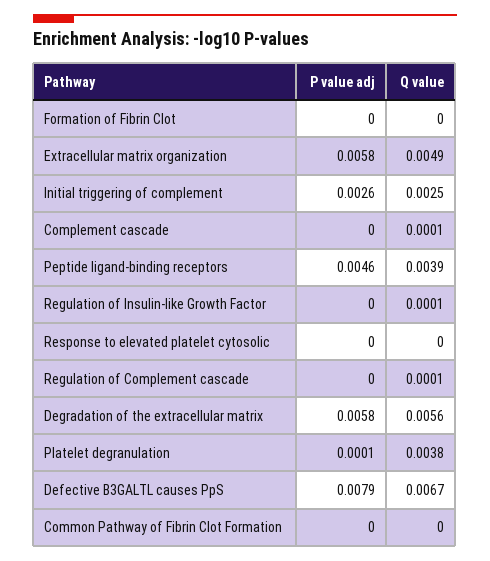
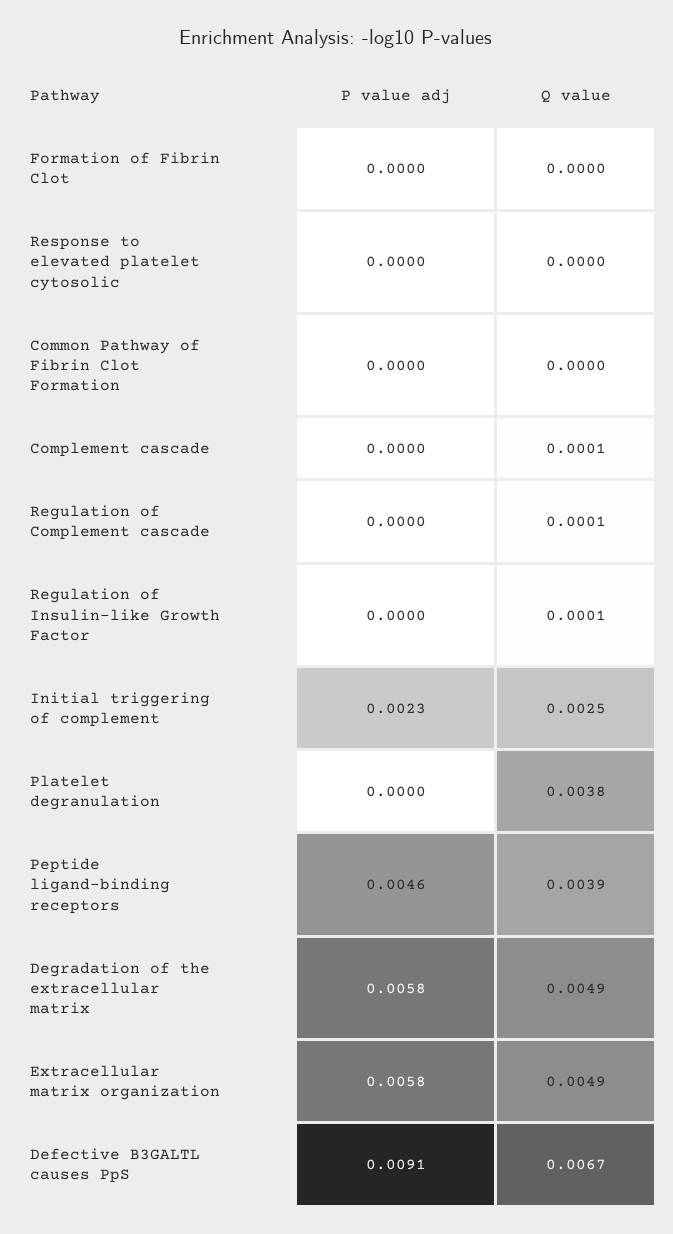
P value adj, Initial triggering of complement: 0.0026 -> 0.0023
Q value, Degradation of the extracellular matrix: 0.0056 -> 0.0049
P value adj, Platelet degranulation: 0.0001 -> 0
P value adj, Defective B3GALTL causes PpS: 0.0079 -> 0.0091

